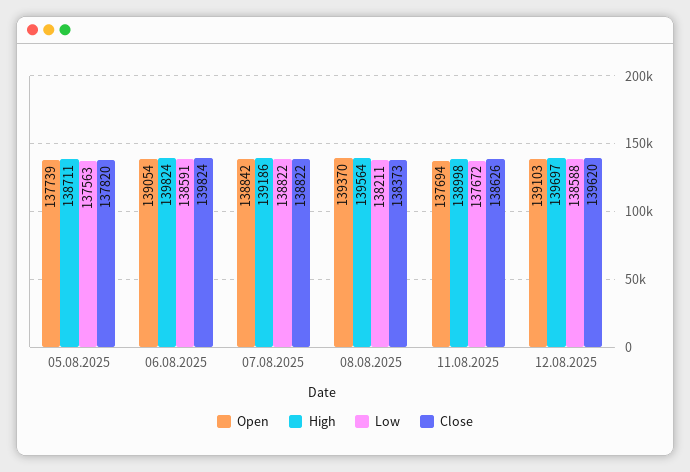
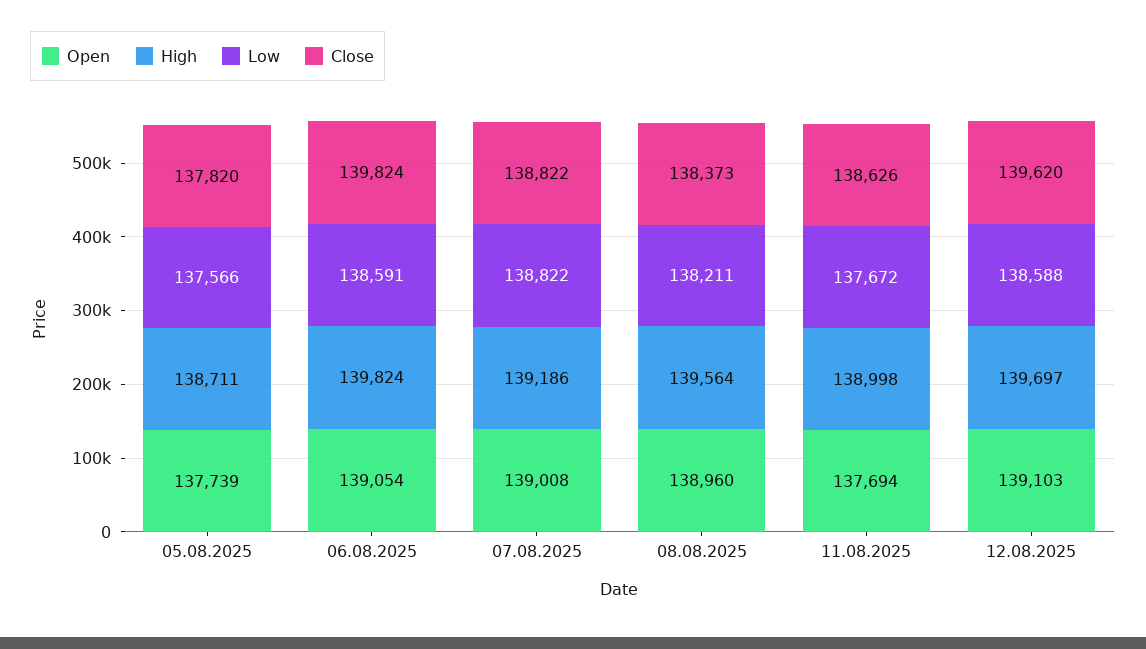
Low, 05.08.2025: 137563 -> 137566
Open, 07.08.2025: 138842 -> 139008
Open, 08.08.2025: 139370 -> 138960

